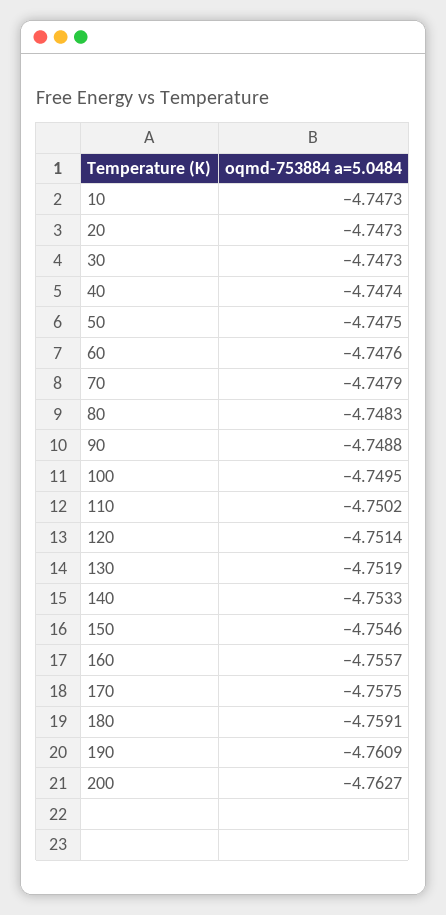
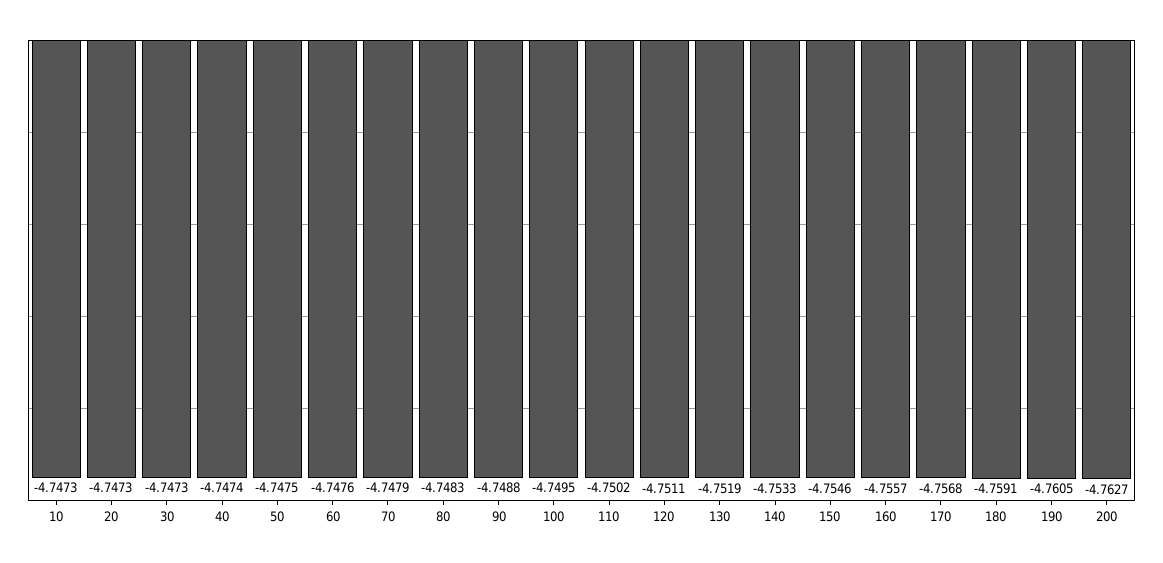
120: -4.7514 -> -4.7511
170: -4.7575 -> -4.7568
190: -4.7609 -> -4.7605

